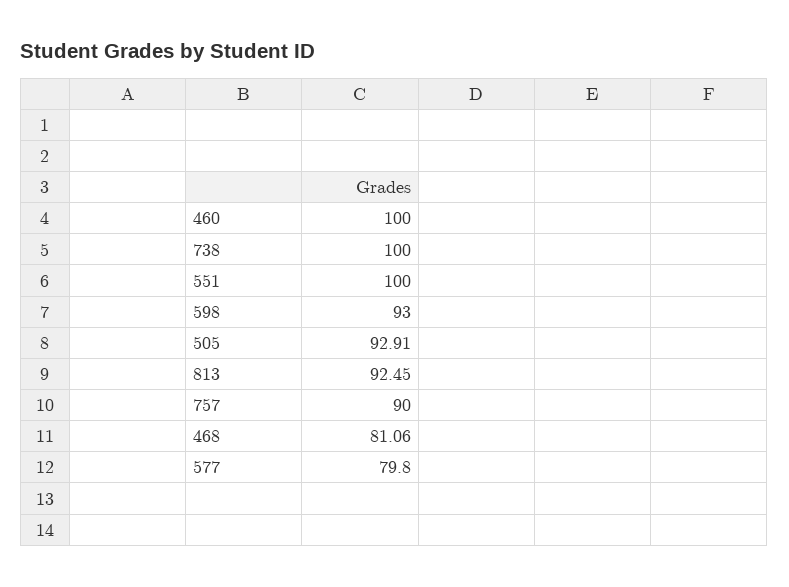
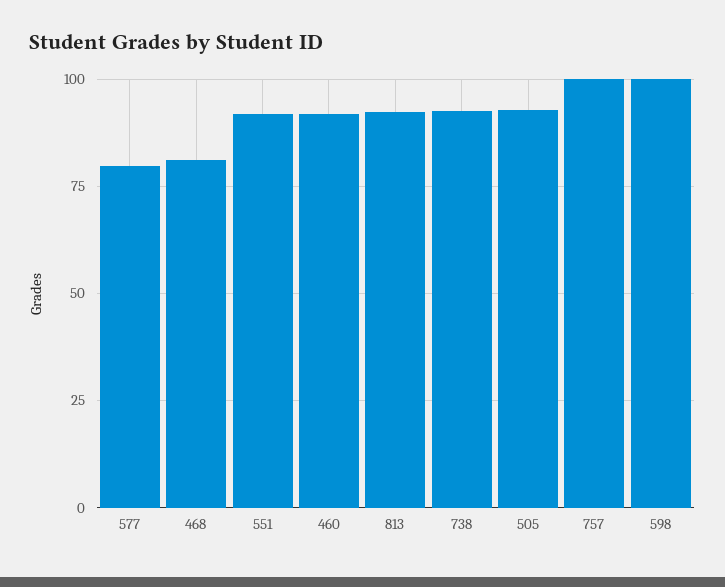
460: 100 -> 92.5
738: 100 -> 92.5
551: 100 -> 92.5
598: 93 -> 100
757: 90 -> 100

